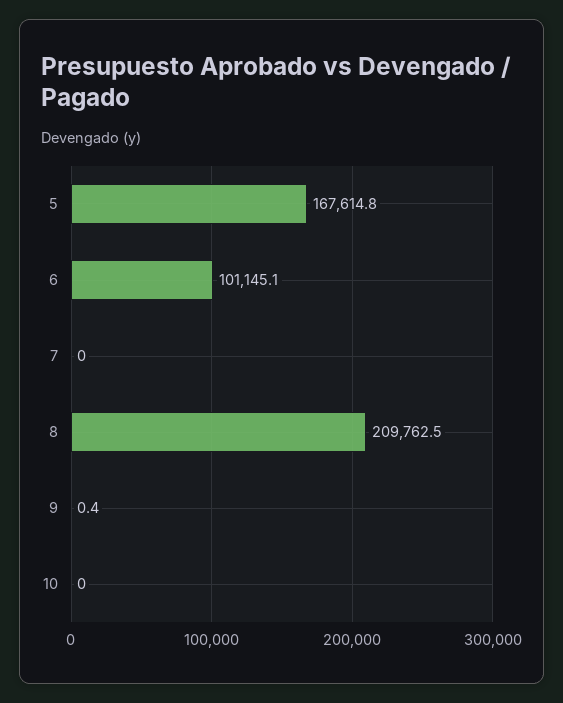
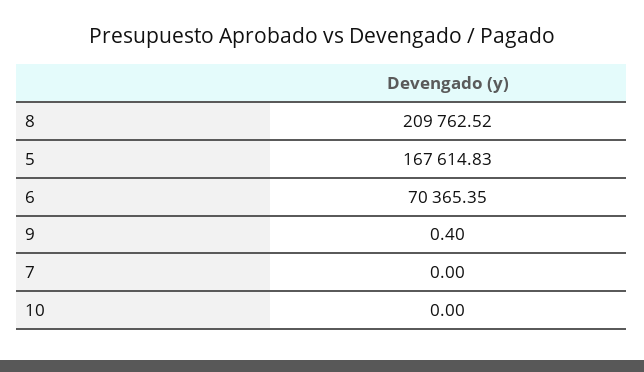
6: 101145.1 -> 70365.35

